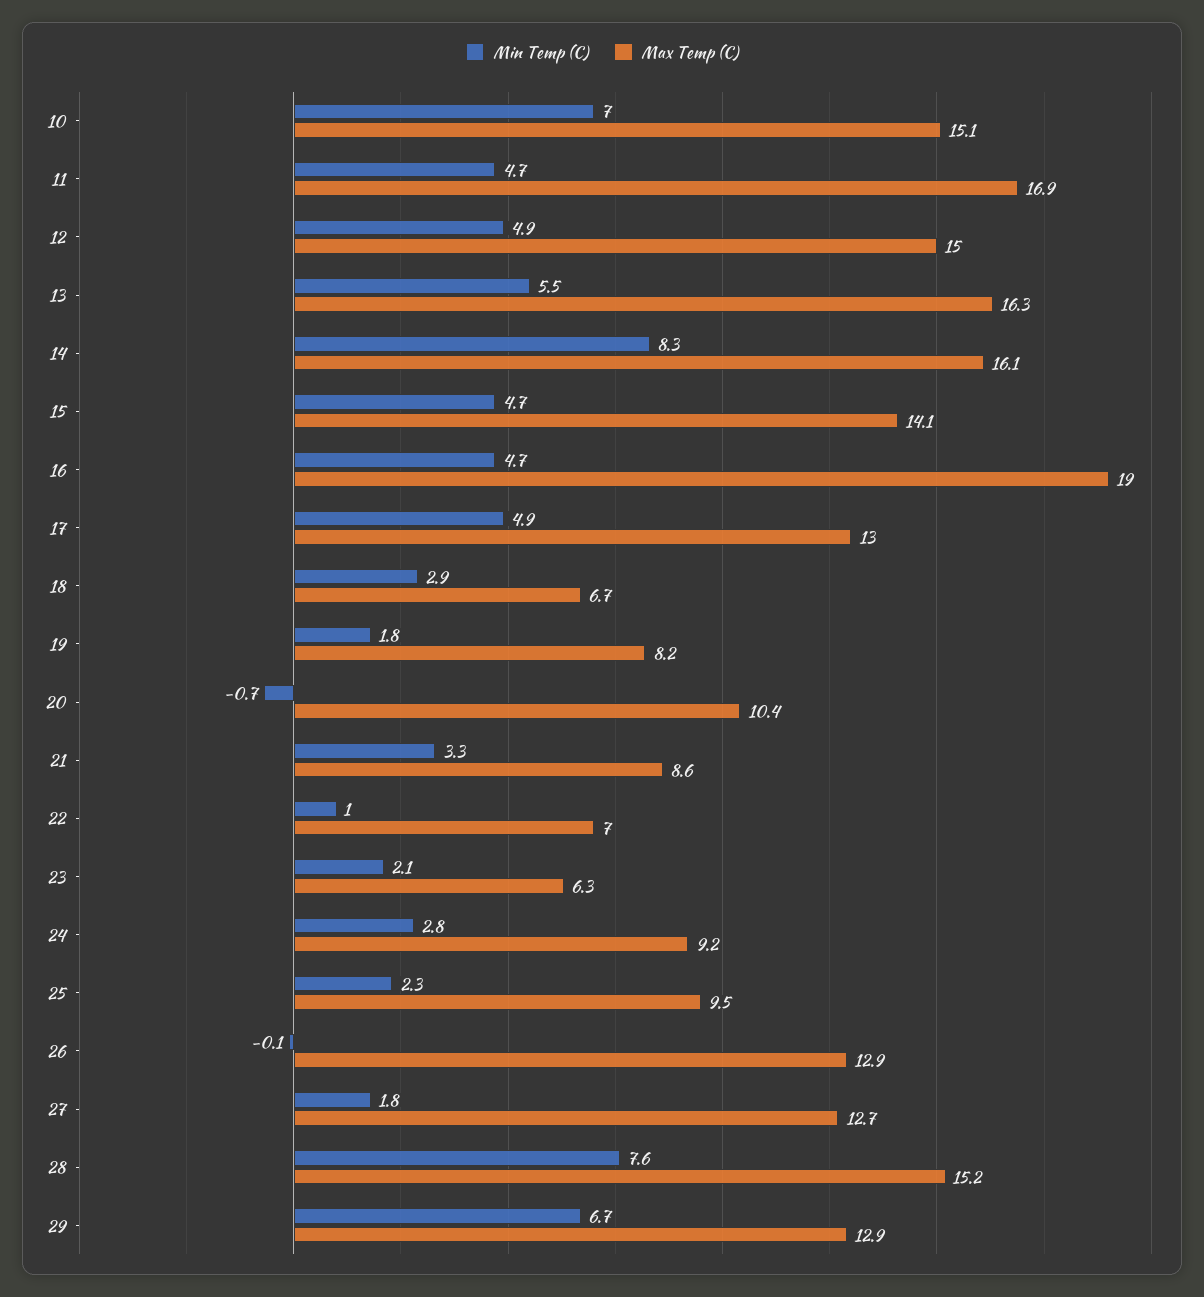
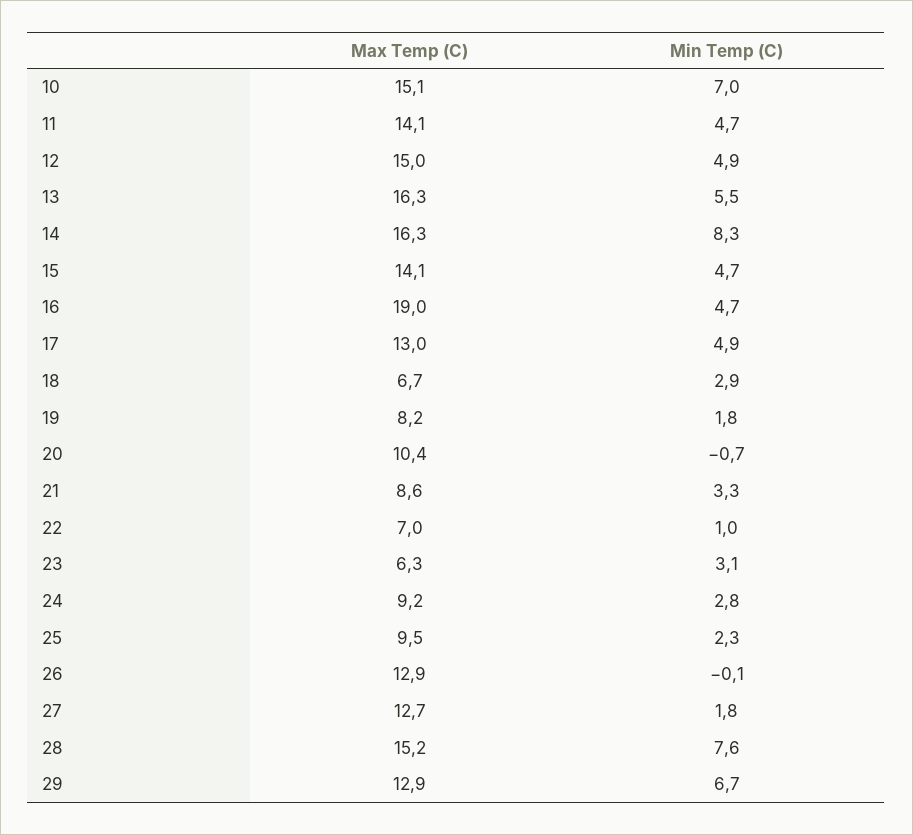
Max Temp (C), 11: 16.9 -> 14.1
Max Temp (C), 14: 16.1 -> 16.3
Min Temp (C), 23: 2.1 -> 3.1

